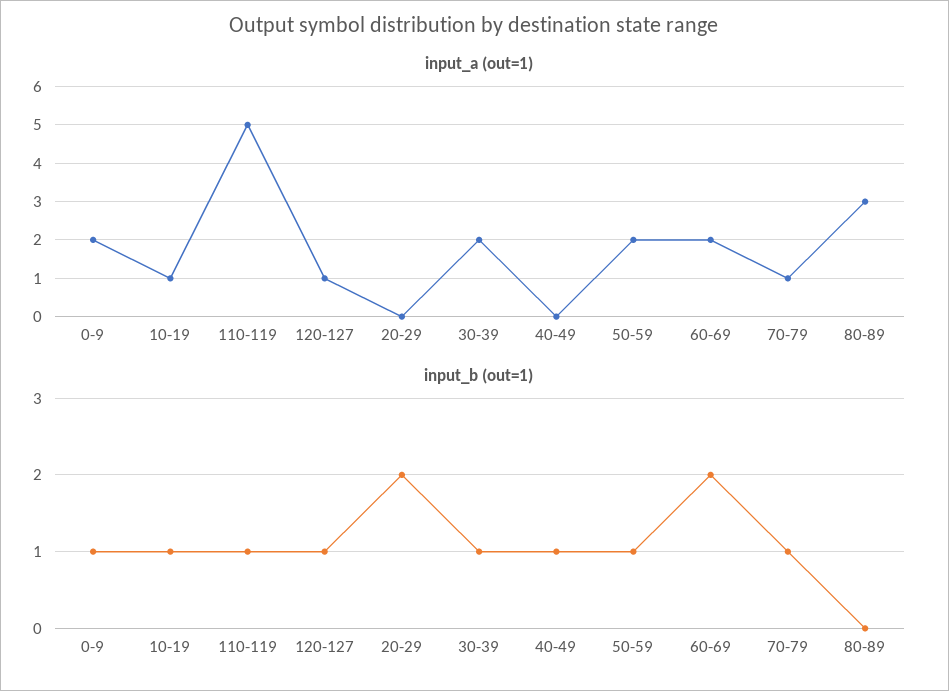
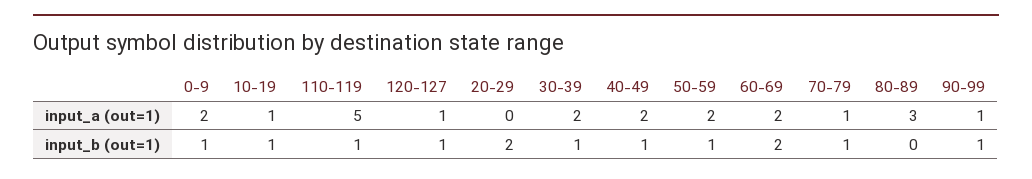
input_a (out=1), 40-49: 0 -> 2
input_a (out=1), 90-99: none -> 1
input_b (out=1), 90-99: none -> 1

